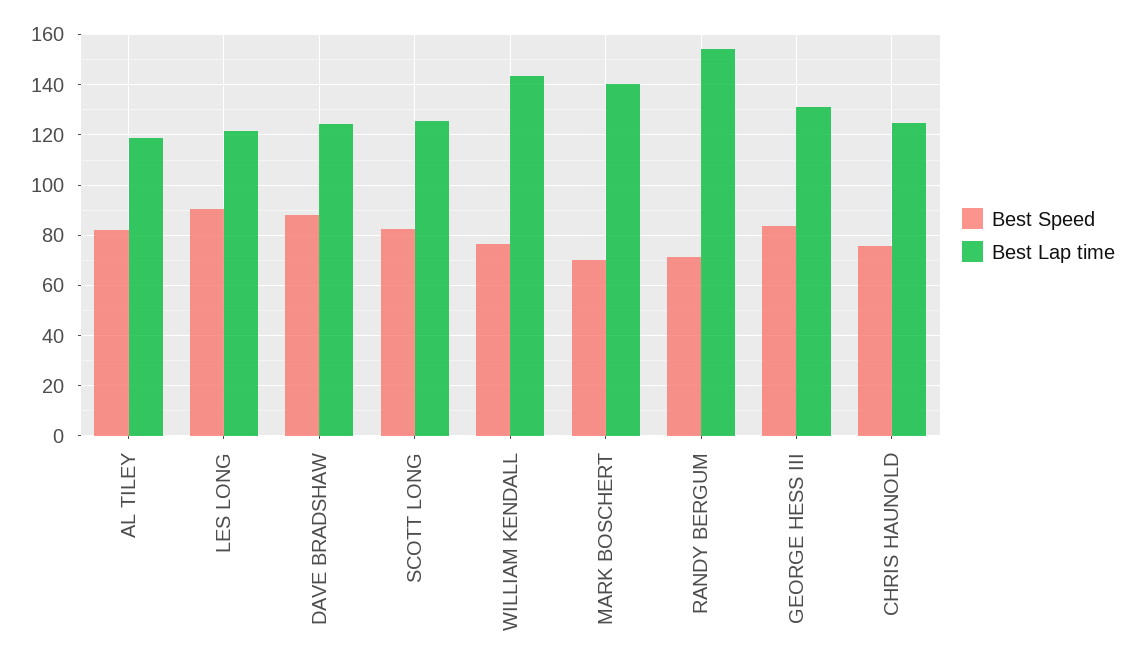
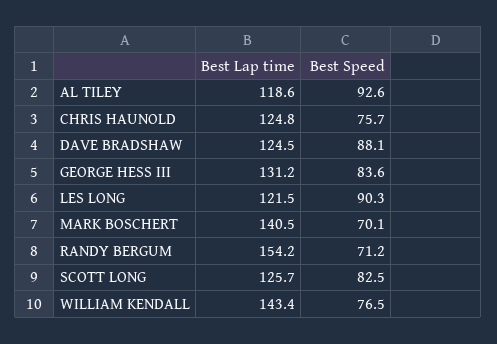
Best Speed, AL TILEY: 82.5 -> 92.6

